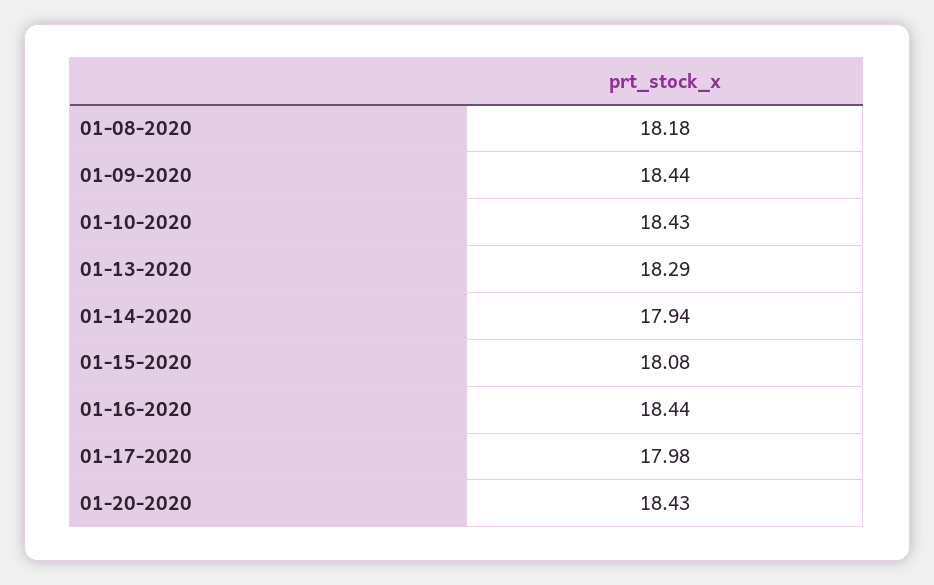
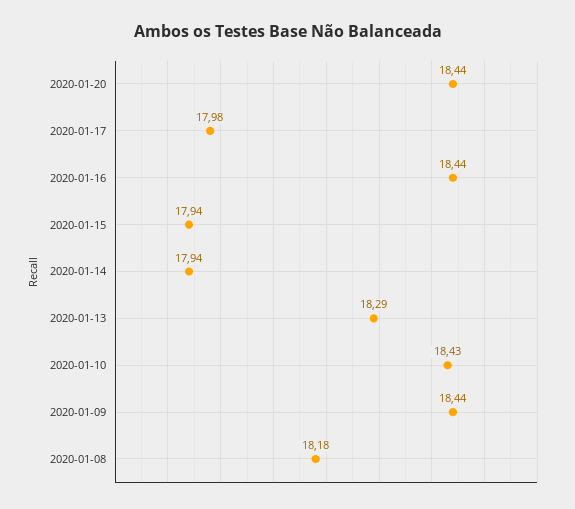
01-15-2020: 18.08 -> 17.94
01-20-2020: 18.43 -> 18.44

